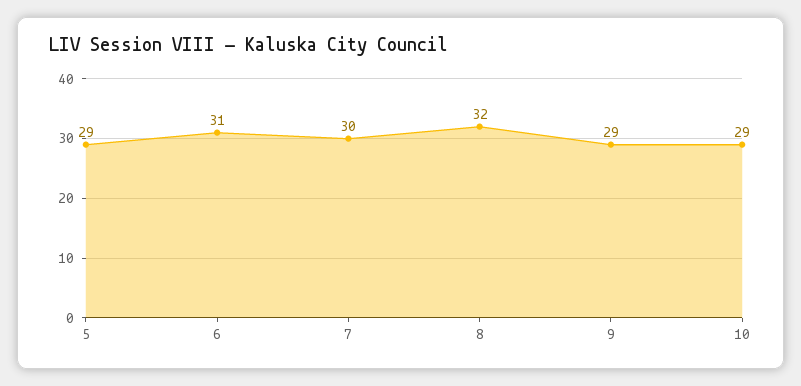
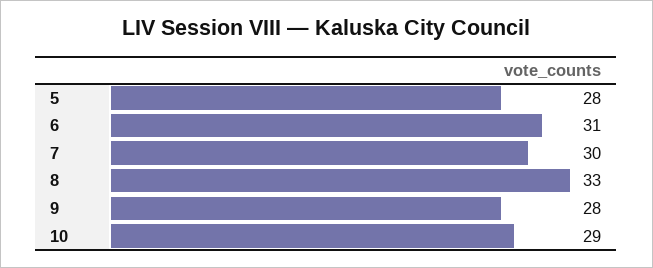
5: 29 -> 28
8: 32 -> 33
9: 29 -> 28

